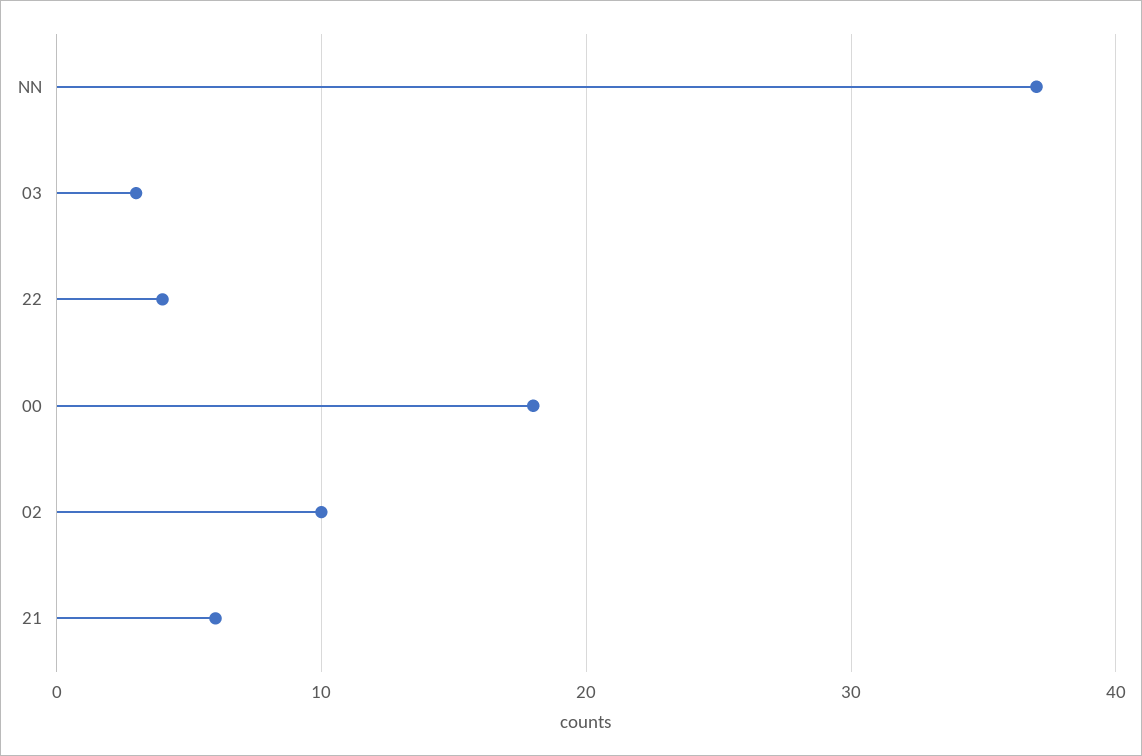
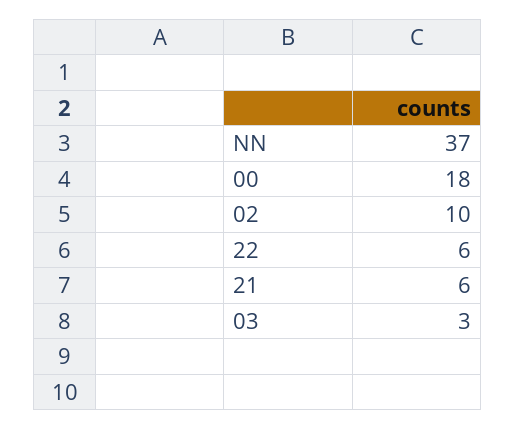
22: 4 -> 6

